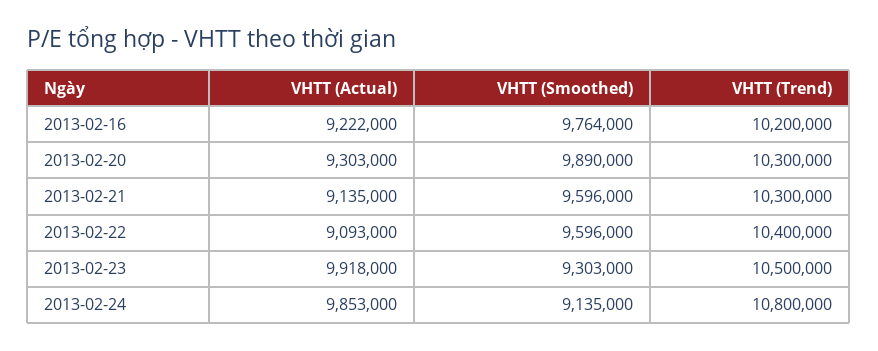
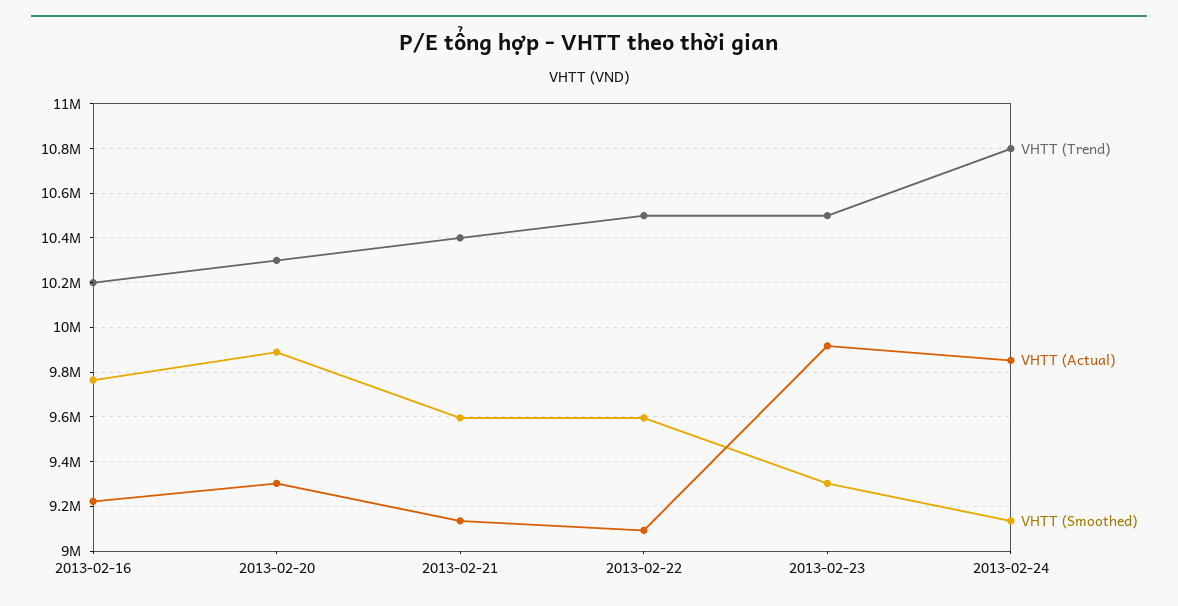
VHTT (Trend), 2013-02-21: 10300000 -> 10400000
VHTT (Trend), 2013-02-22: 10400000 -> 10500000

